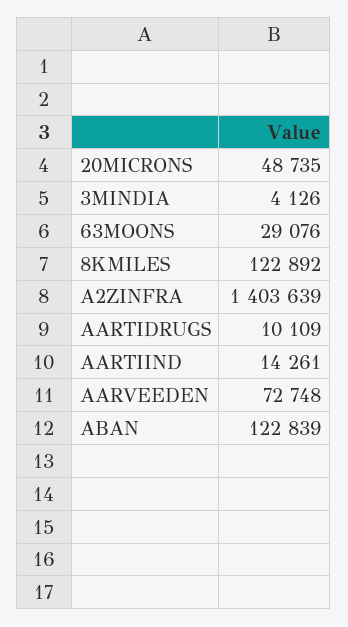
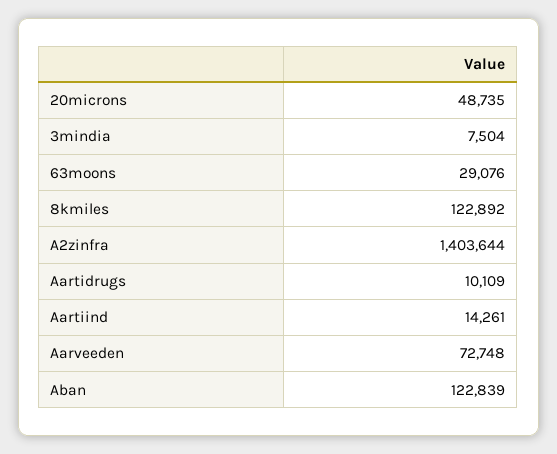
3MINDIA: 4126 -> 7504
A2ZINFRA: 1403639 -> 1403644

